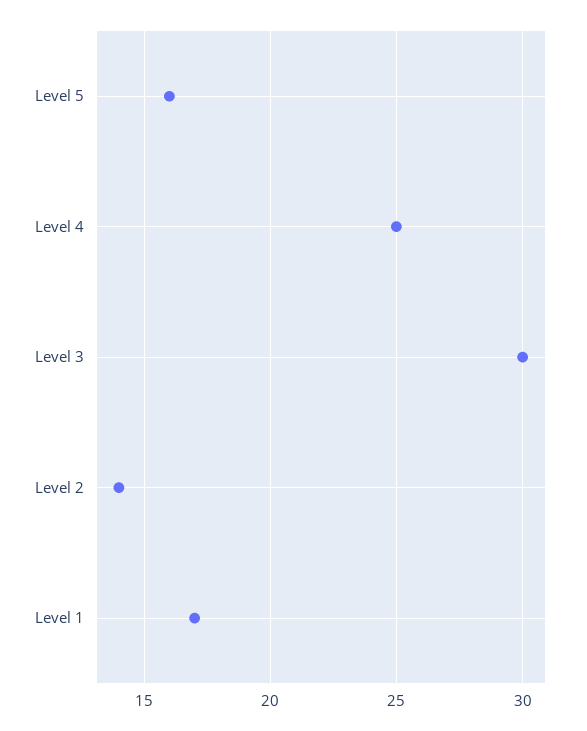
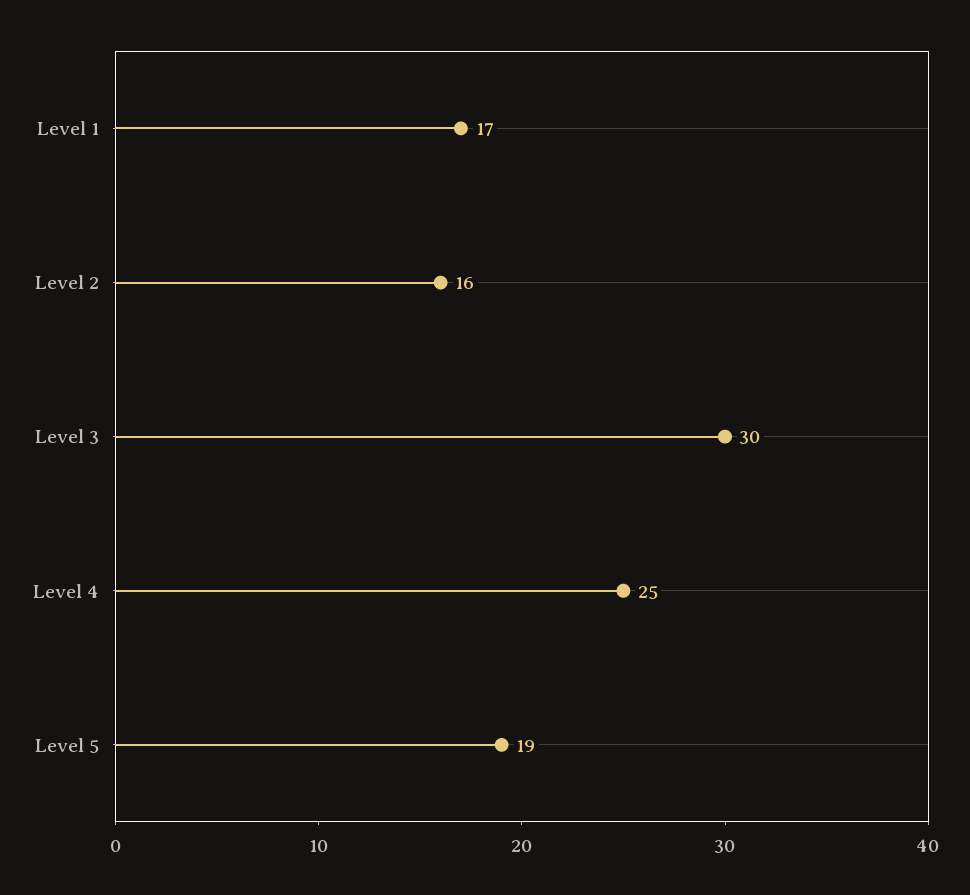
Level 5: 16 -> 19
Level 2: 14 -> 16

